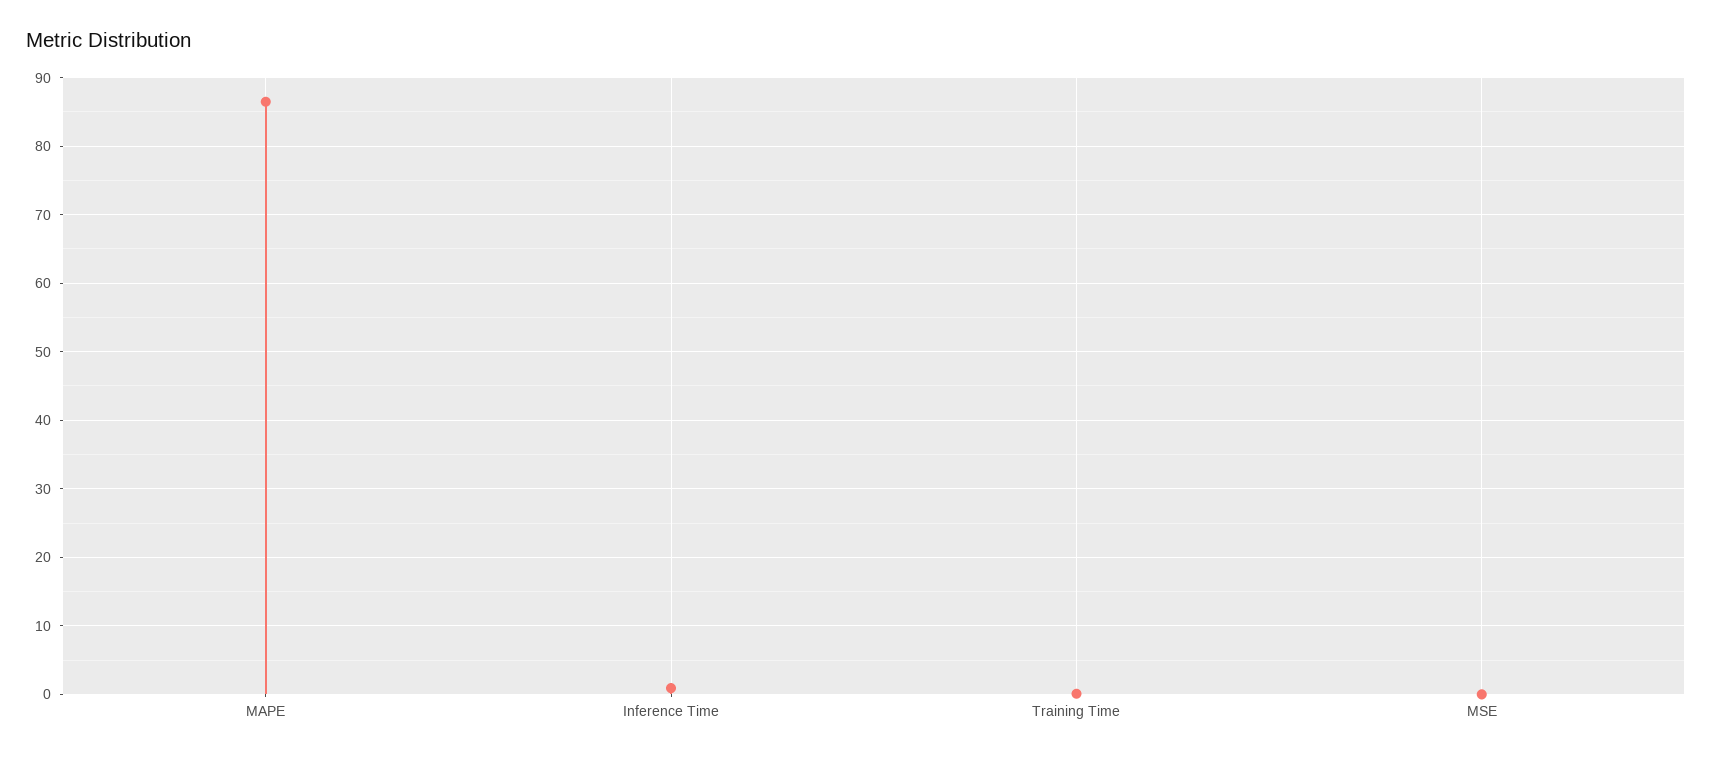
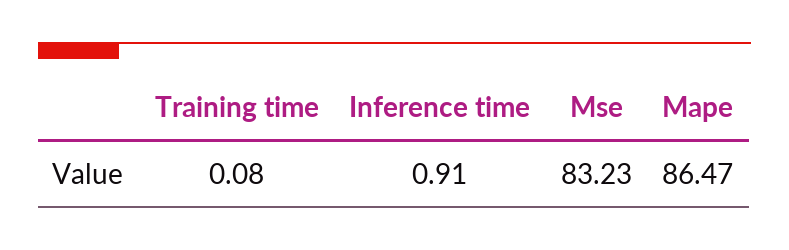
MSE: 0 -> 83.23

